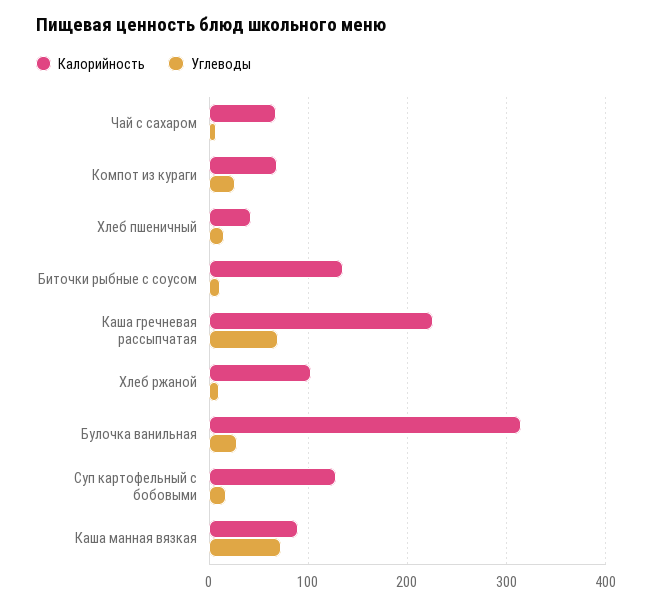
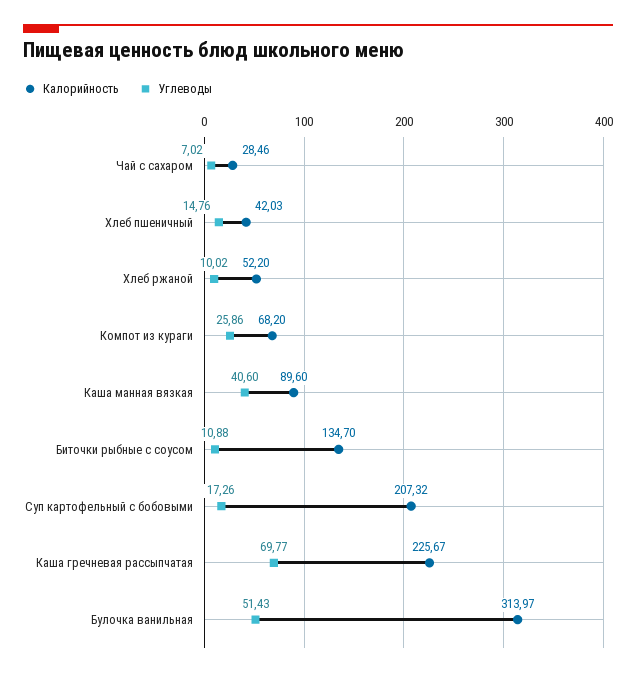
Калорийность, Чай с сахаром: 70 -> 28.46
Калорийность, Хлеб ржаной: 100 -> 52.2
Углеводы, Булочка ванильная: 30 -> 51.43
Калорийность, Суп картофельный с бобовыми: 130 -> 207.32
Углеводы, Каша манная вязкая: 70 -> 40.6

